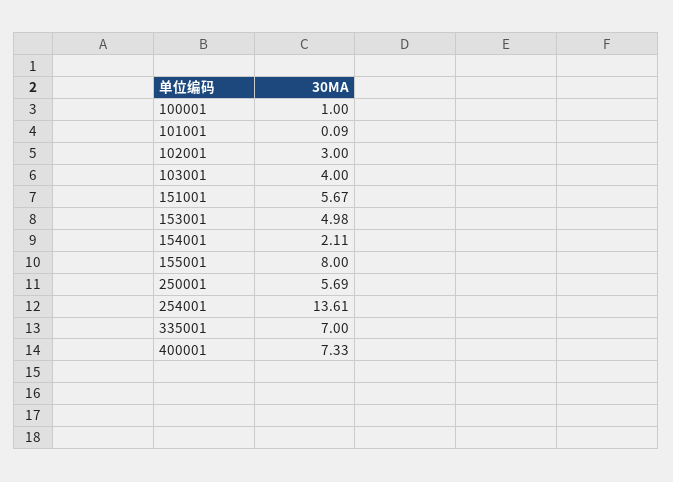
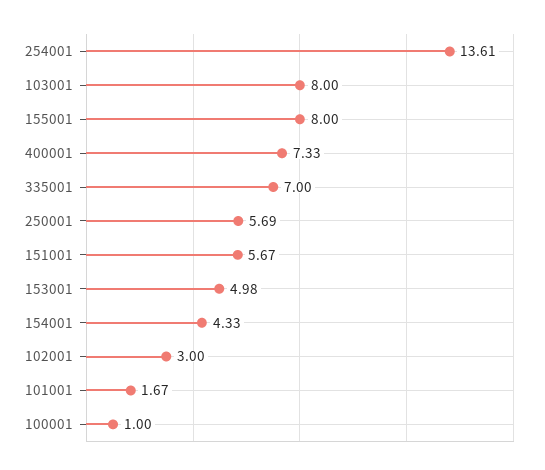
101001: 0.09 -> 1.67
103001: 4 -> 8
154001: 2.11 -> 4.33

